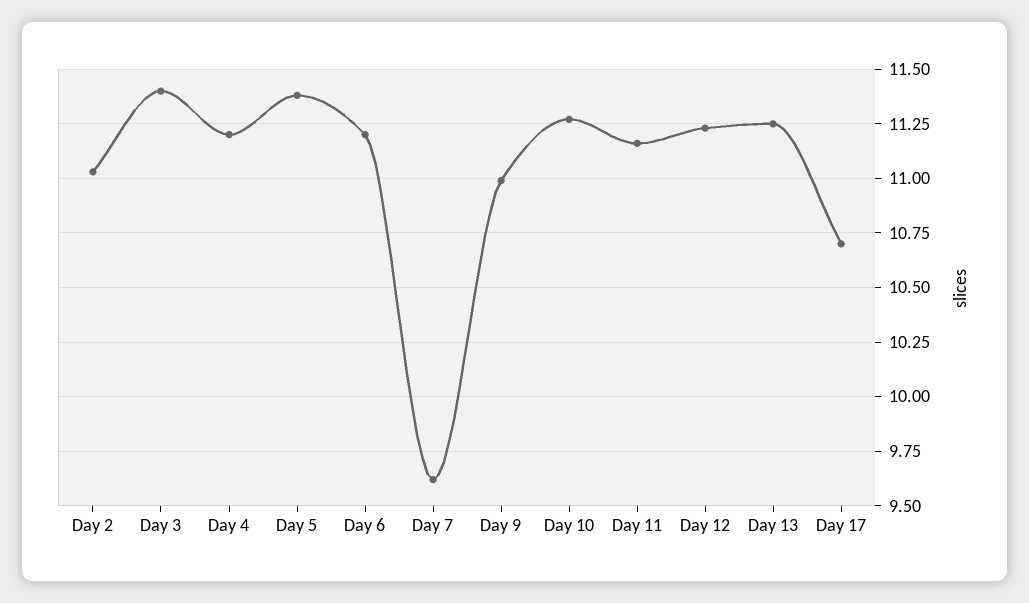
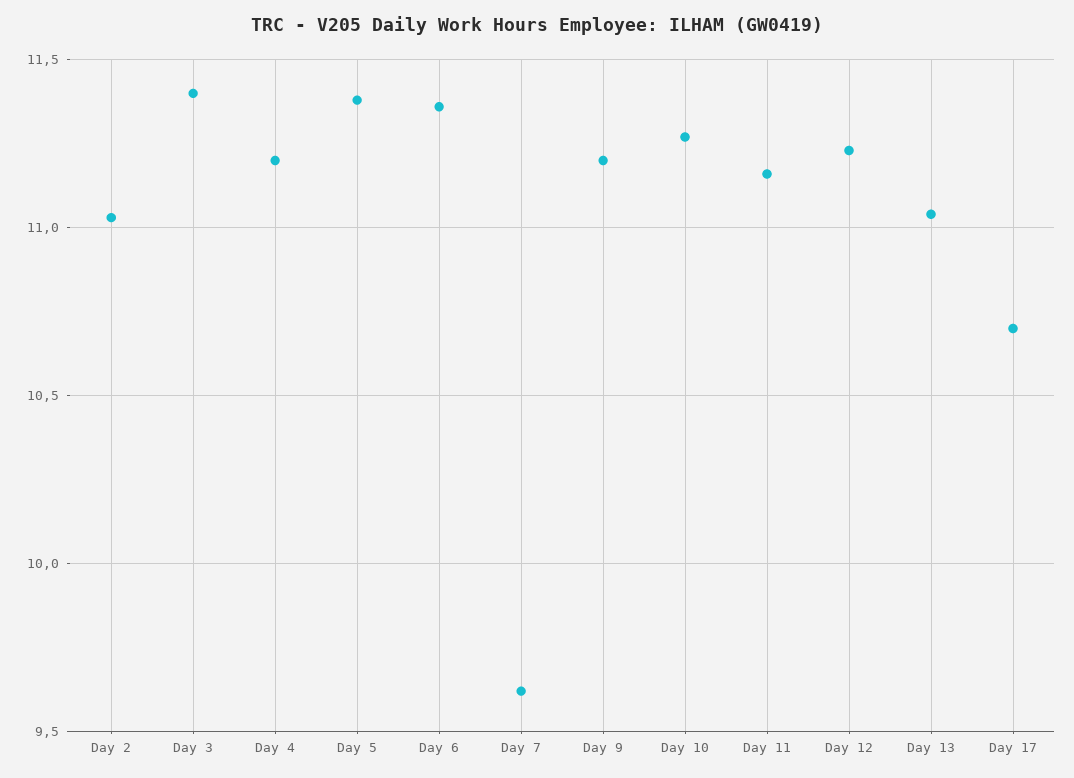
Day 6: 11.2 -> 11.35
Day 9: 11 -> 11.2
Day 13: 11.25 -> 11.05

